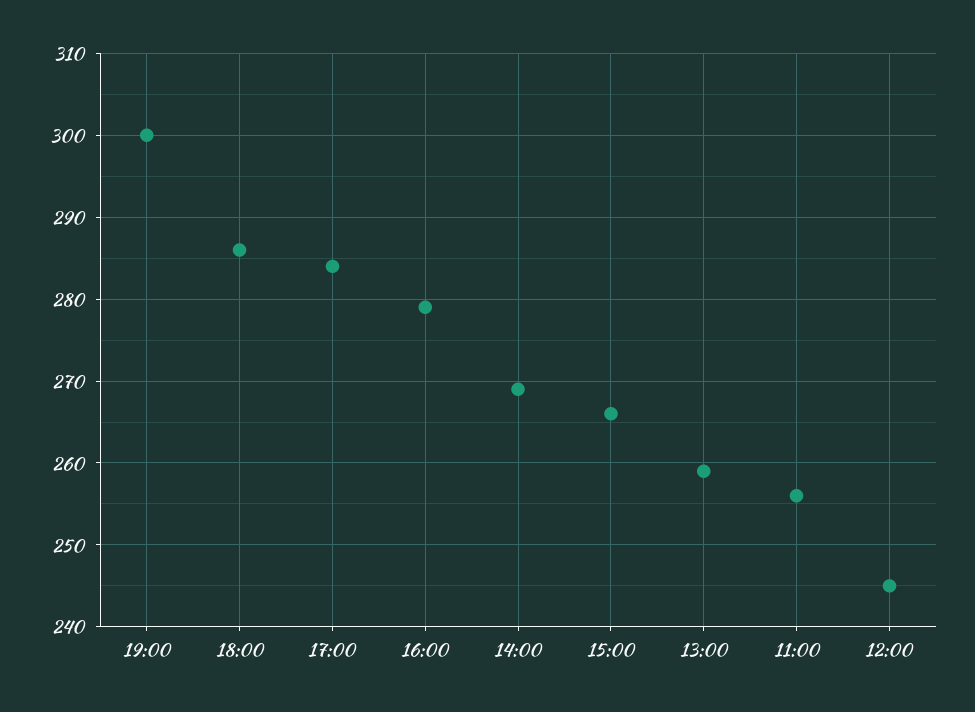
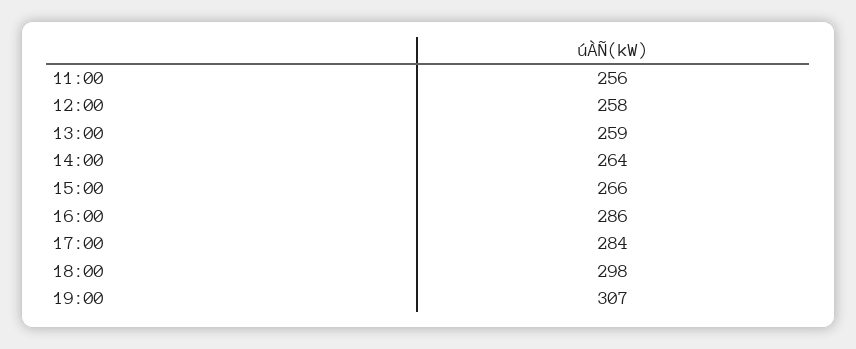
19:00: 300 -> 307
18:00: 286 -> 298
16:00: 279 -> 286
14:00: 269 -> 264
12:00: 245 -> 258

